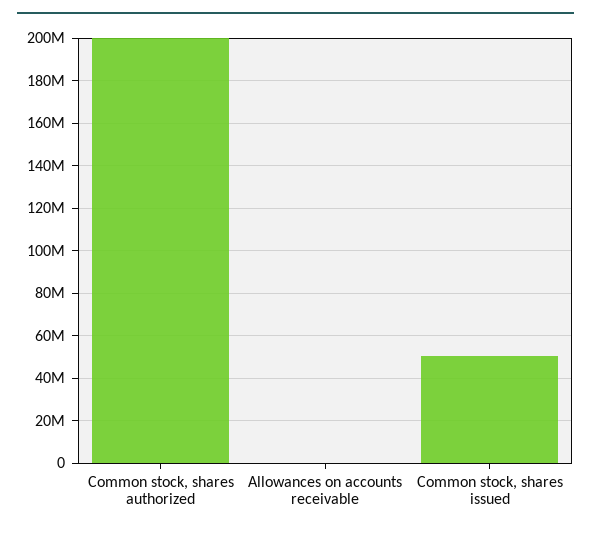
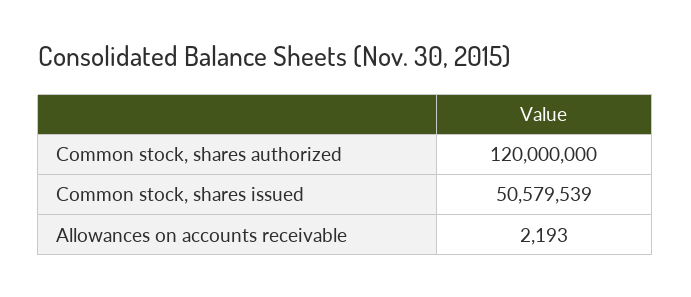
Common stock, shares authorized: 200000000 -> 120000000

